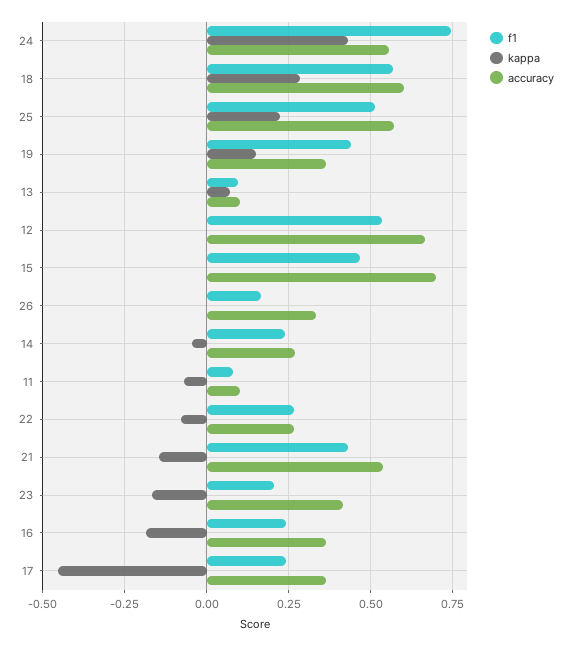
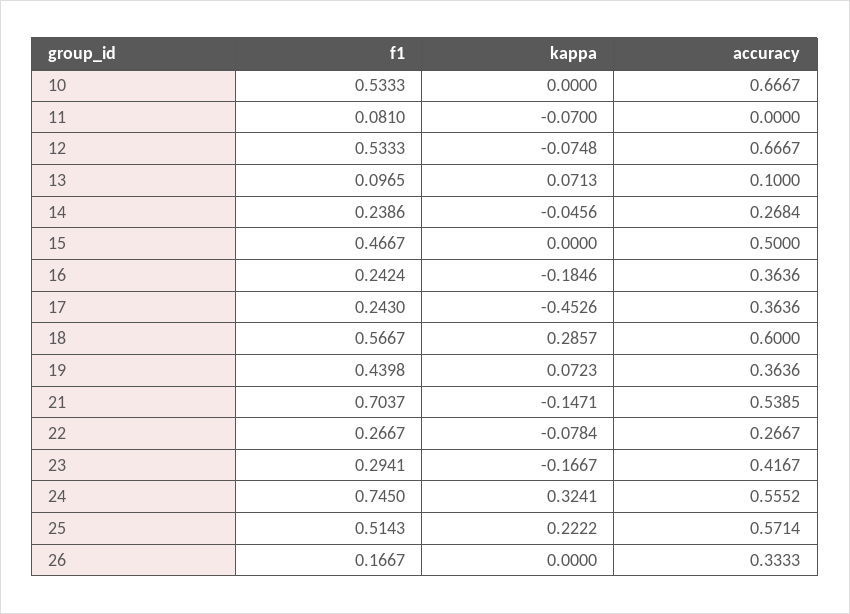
kappa, 24: 0.425 -> 0.3241
kappa, 19: 0.15 -> 0.0723
kappa, 12: 0 -> -0.0748
accuracy, 15: 0.7 -> 0.5
accuracy, 11: 0.1 -> 0
f1, 21: 0.425 -> 0.7037
f1, 23: 0.2 -> 0.2941
f1, 10: none -> 0.5333
kappa, 10: none -> 0
accuracy, 10: none -> 0.6667

